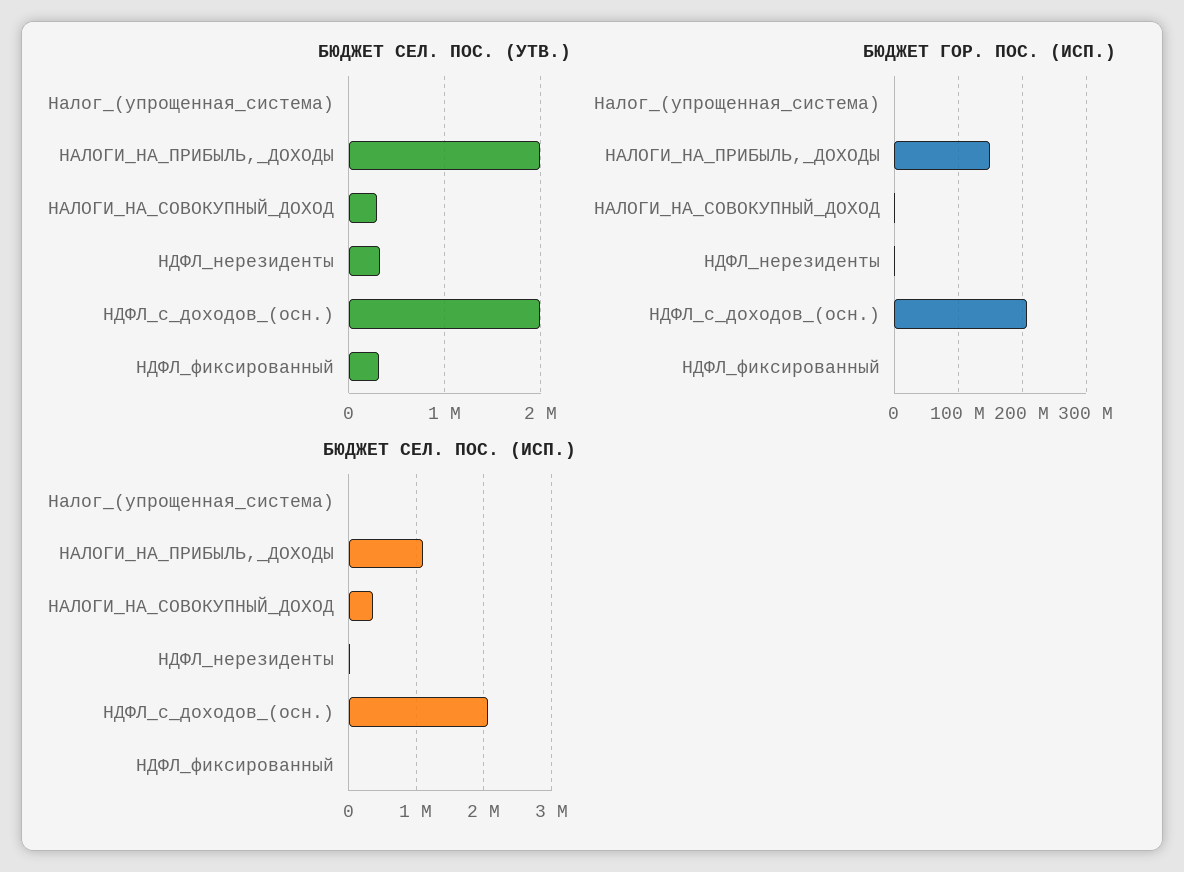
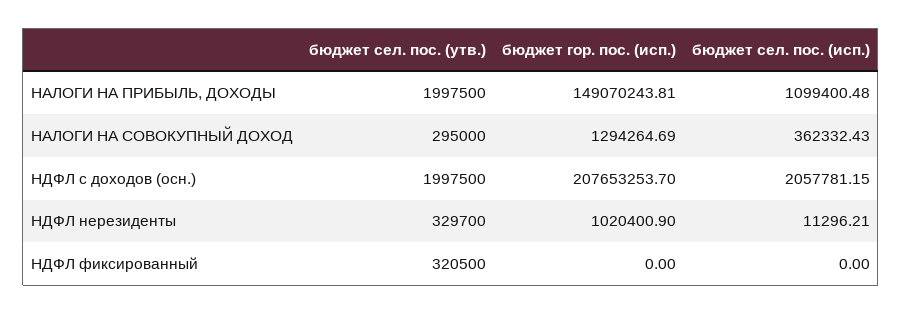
БЮДЖЕТ СЕЛ. ПОС. (УТВ.), Налог_(упрощенная_система): 0 -> none
БЮДЖЕТ ГОР. ПОС. (ИСП.), Налог_(упрощенная_система): 0 -> none
БЮДЖЕТ СЕЛ. ПОС. (ИСП.), Налог_(упрощенная_система): 0 -> none

